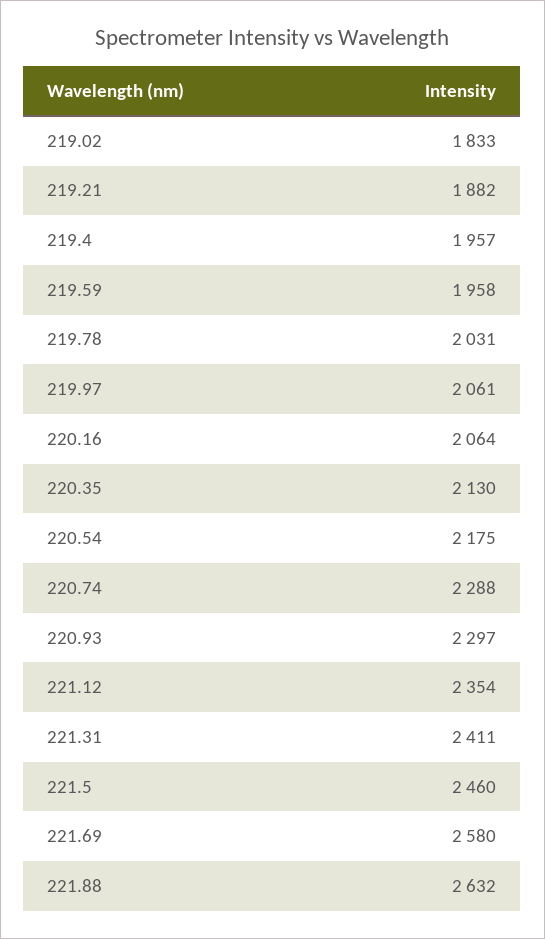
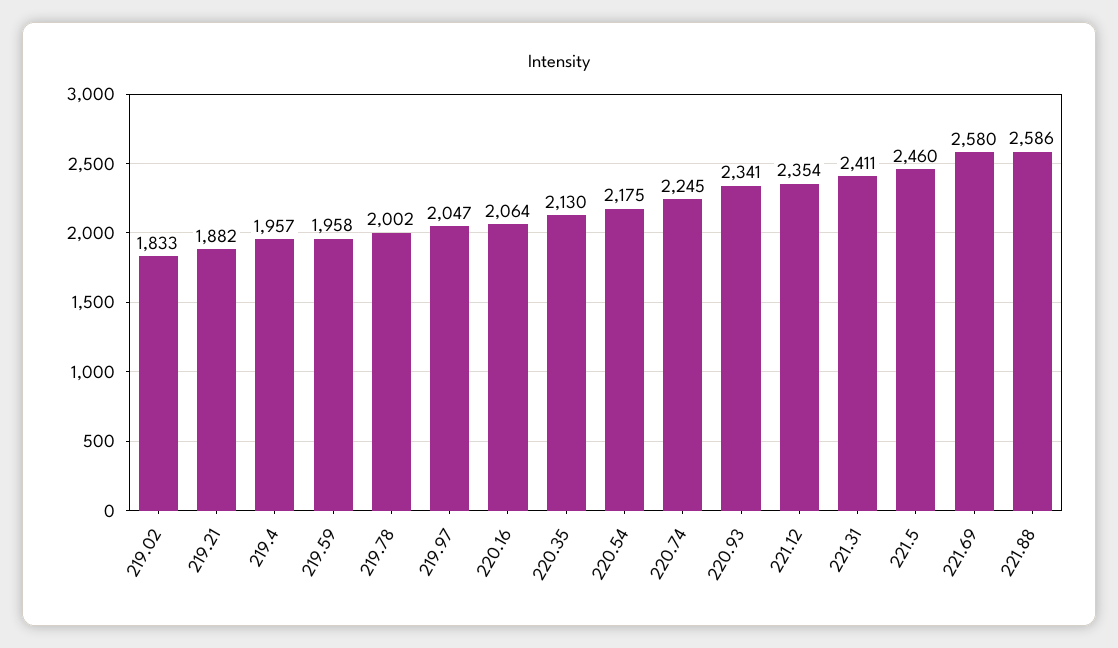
219.78: 2031 -> 2002
219.97: 2061 -> 2047
220.74: 2288 -> 2245
220.93: 2297 -> 2341
221.88: 2632 -> 2586

